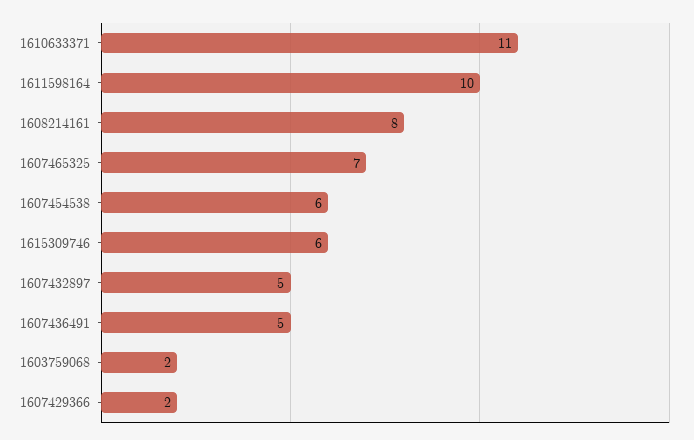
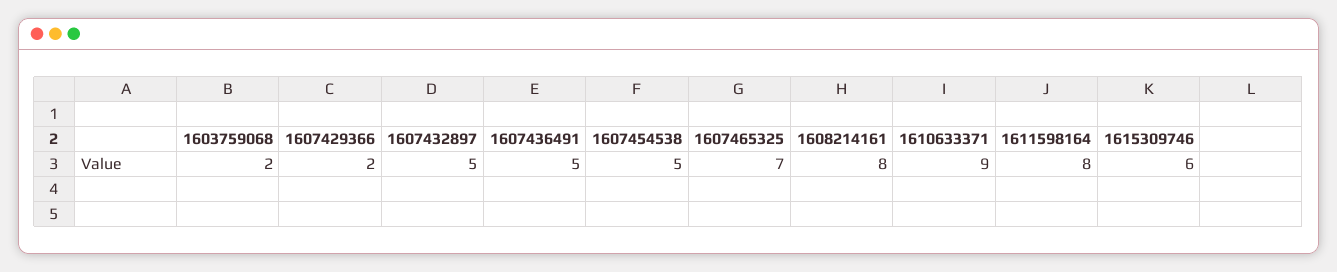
1610633371: 11 -> 9
1611598164: 10 -> 8
1607454538: 6 -> 5

